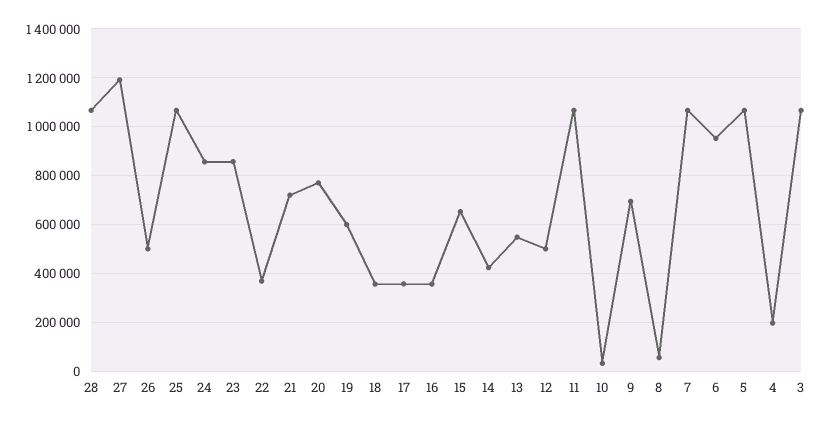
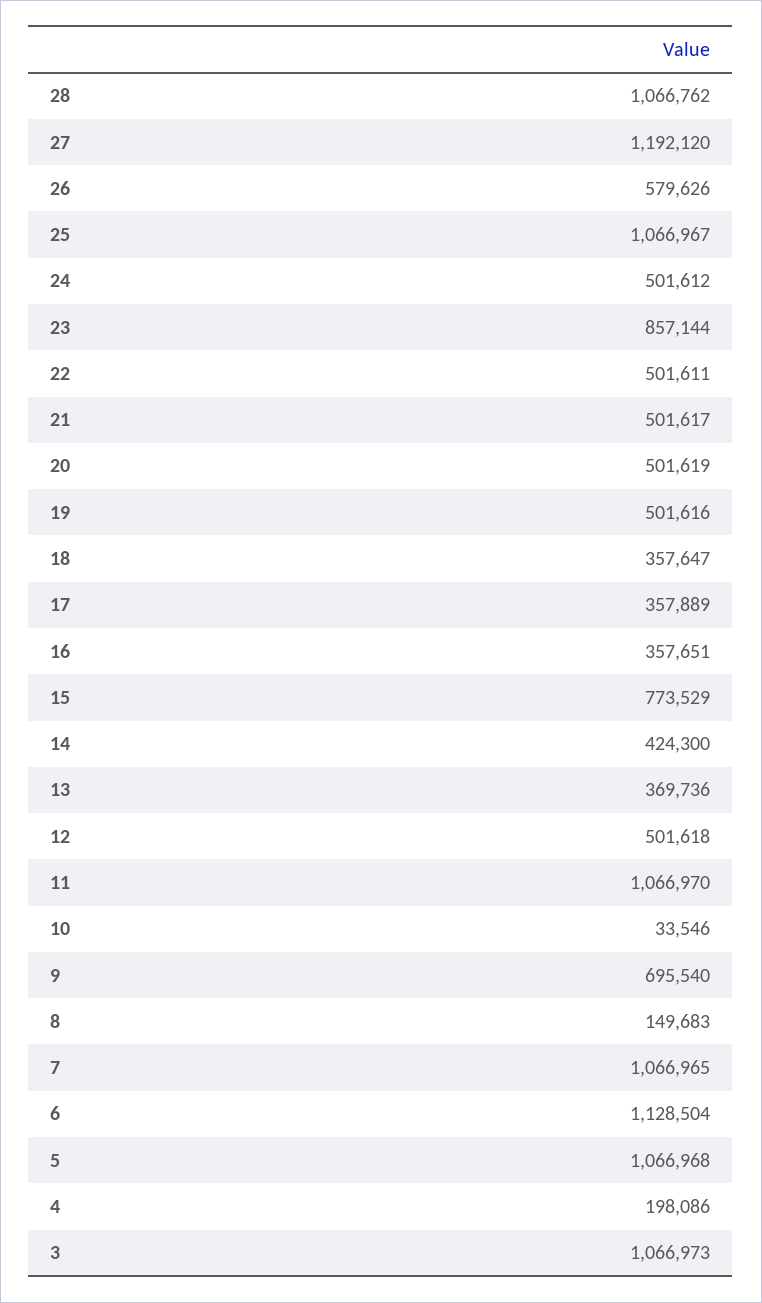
26: 500000 -> 579626
24: 850000 -> 501612
22: 375000 -> 501611
21: 725000 -> 501617
20: 775000 -> 501619
19: 600000 -> 501616
15: 650000 -> 773529
13: 550000 -> 369736
8: 50000 -> 149683
6: 950000 -> 1128504

